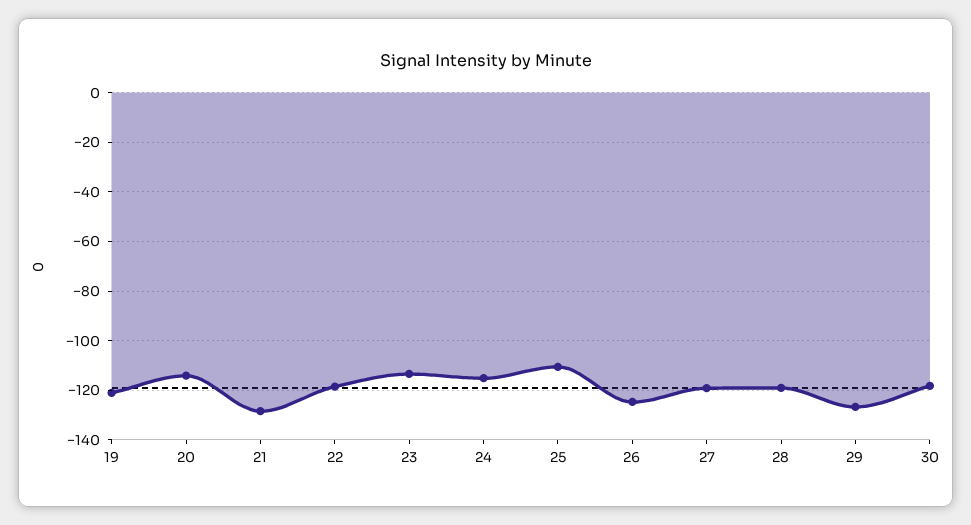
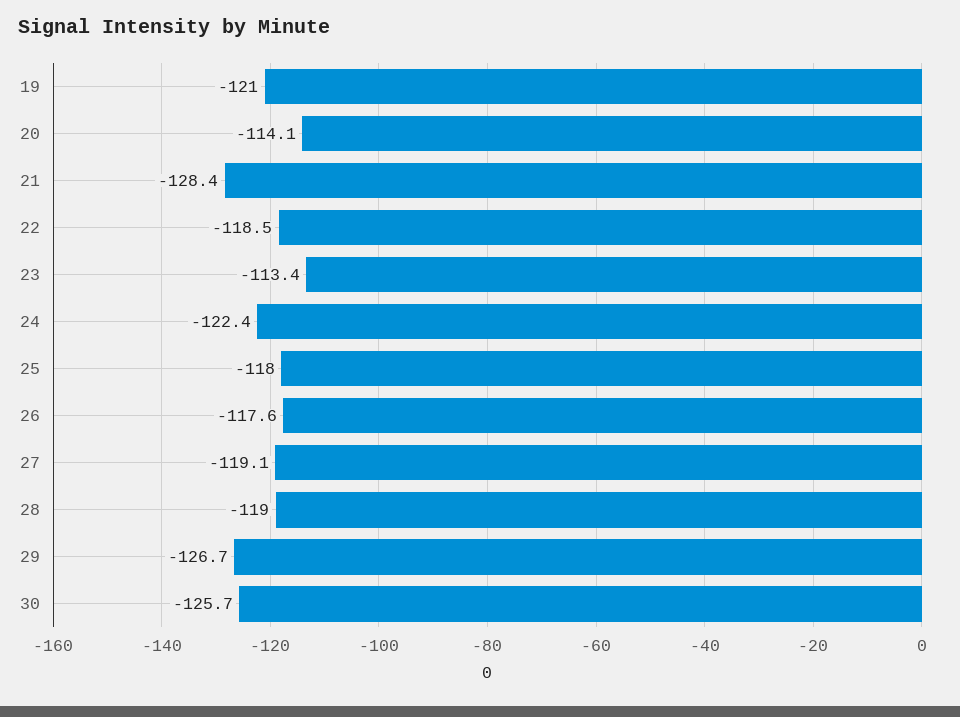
24: -115 -> -122.4
25: -110 -> -118
26: -125 -> -117.6
30: -117.5 -> -125.7

